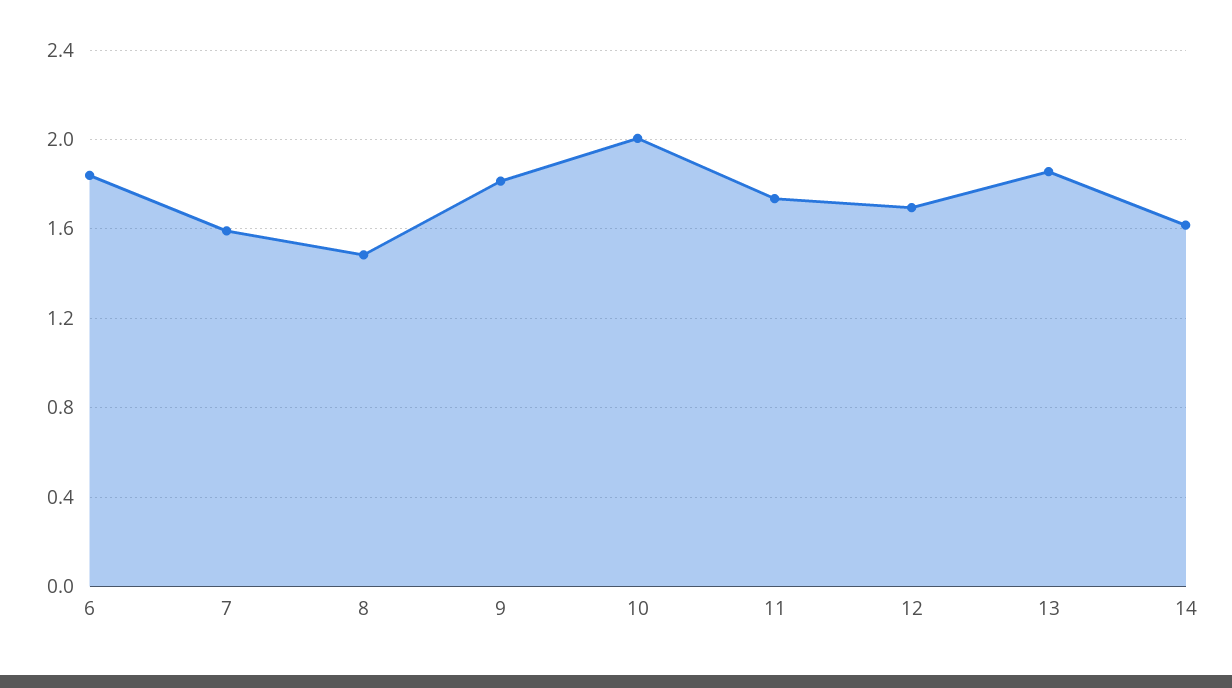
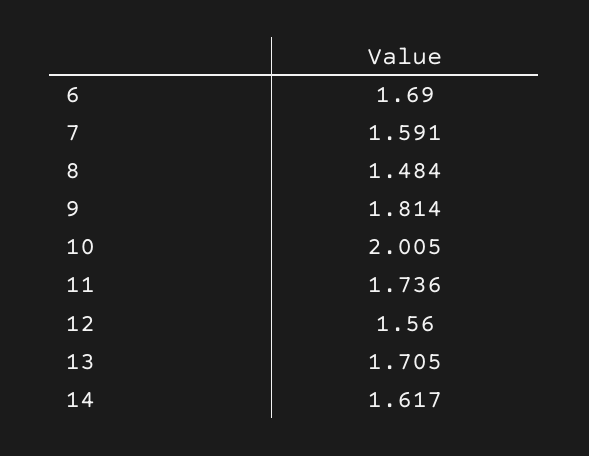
6: 1.85 -> 1.69
12: 1.7 -> 1.56
13: 1.85 -> 1.705

